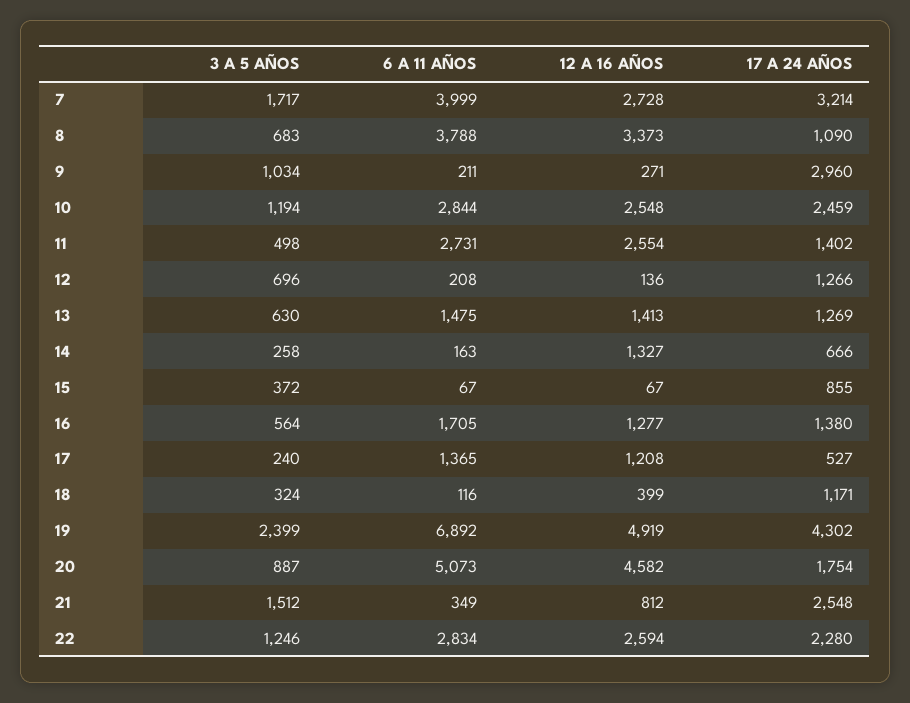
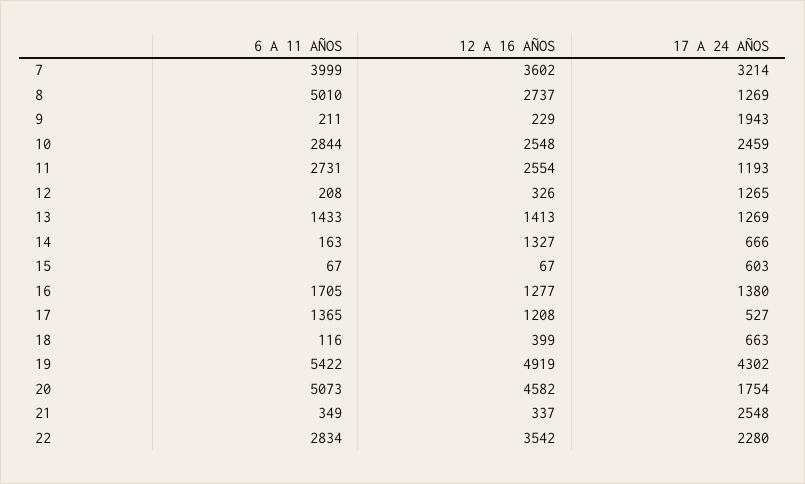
3 A 5 AÑOS, 7: 1717 -> none
12 A 16 AÑOS, 7: 2728 -> 3602
3 A 5 AÑOS, 8: 683 -> none
6 A 11 AÑOS, 8: 3788 -> 5010
12 A 16 AÑOS, 8: 3373 -> 2737
17 A 24 AÑOS, 8: 1090 -> 1269
3 A 5 AÑOS, 9: 1034 -> none
12 A 16 AÑOS, 9: 271 -> 229
17 A 24 AÑOS, 9: 2960 -> 1943
3 A 5 AÑOS, 10: 1194 -> none
3 A 5 AÑOS, 11: 498 -> none
17 A 24 AÑOS, 11: 1402 -> 1193
3 A 5 AÑOS, 12: 696 -> none
12 A 16 AÑOS, 12: 136 -> 326
17 A 24 AÑOS, 12: 1266 -> 1265
3 A 5 AÑOS, 13: 630 -> none
6 A 11 AÑOS, 13: 1475 -> 1433
3 A 5 AÑOS, 14: 258 -> none
3 A 5 AÑOS, 15: 372 -> none
17 A 24 AÑOS, 15: 855 -> 603
3 A 5 AÑOS, 16: 564 -> none
3 A 5 AÑOS, 17: 240 -> none
3 A 5 AÑOS, 18: 324 -> none
17 A 24 AÑOS, 18: 1171 -> 663
3 A 5 AÑOS, 19: 2399 -> none
6 A 11 AÑOS, 19: 6892 -> 5422
3 A 5 AÑOS, 20: 887 -> none
3 A 5 AÑOS, 21: 1512 -> none
12 A 16 AÑOS, 21: 812 -> 337
3 A 5 AÑOS, 22: 1246 -> none
12 A 16 AÑOS, 22: 2594 -> 3542

